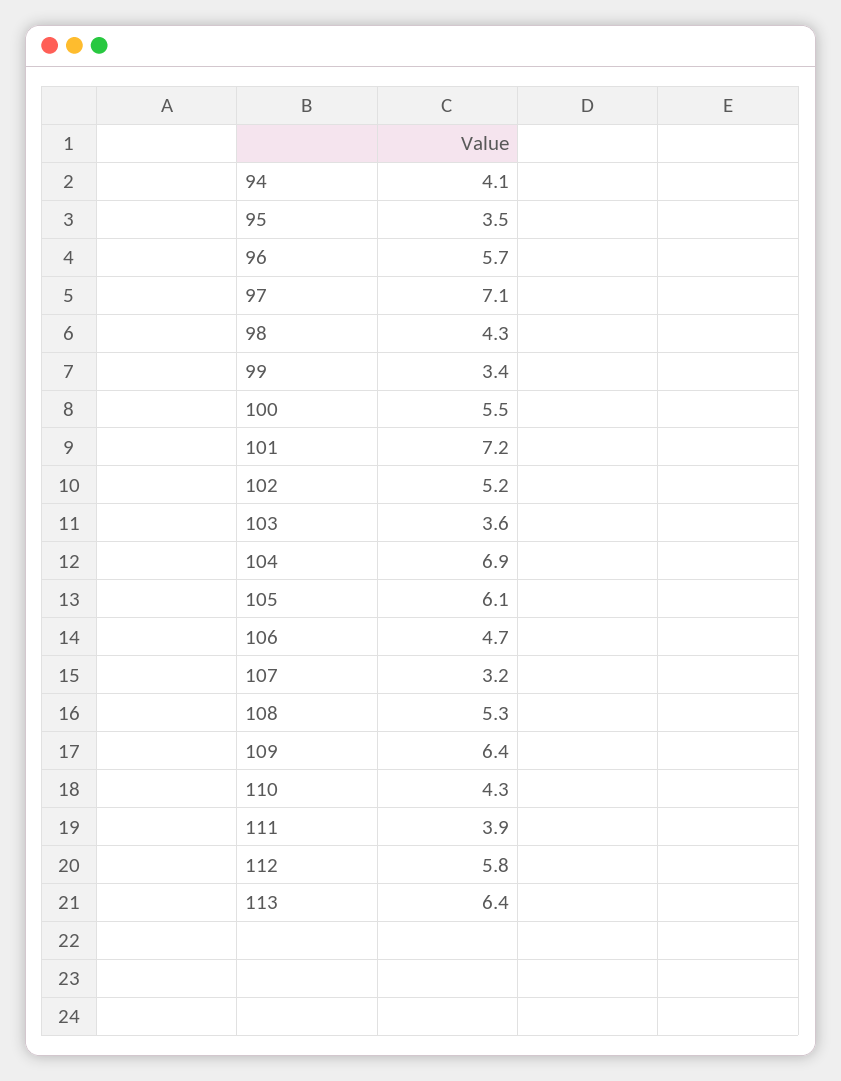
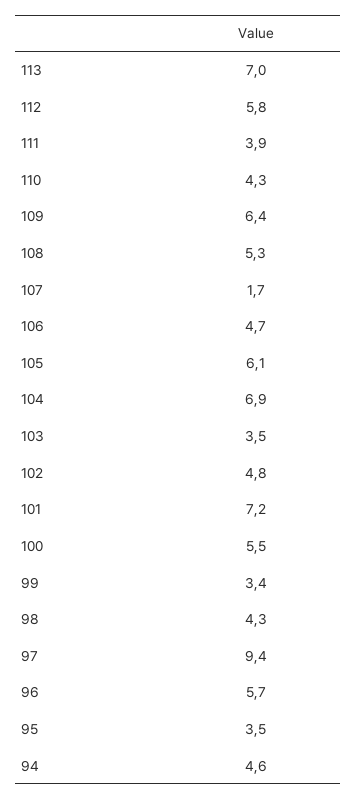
94: 4.1 -> 4.6
97: 7.1 -> 9.4
102: 5.2 -> 4.8
103: 3.6 -> 3.5
107: 3.2 -> 1.7
113: 6.4 -> 7

